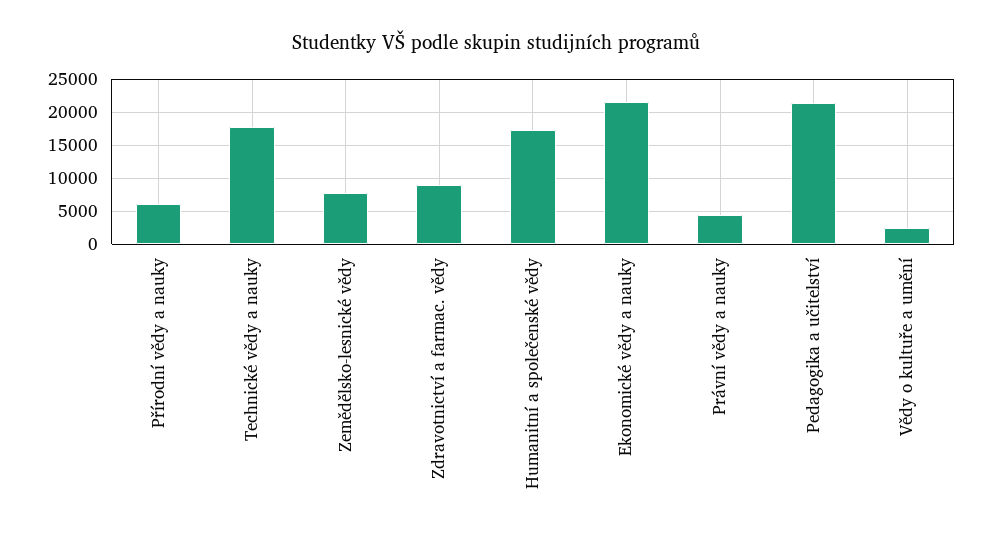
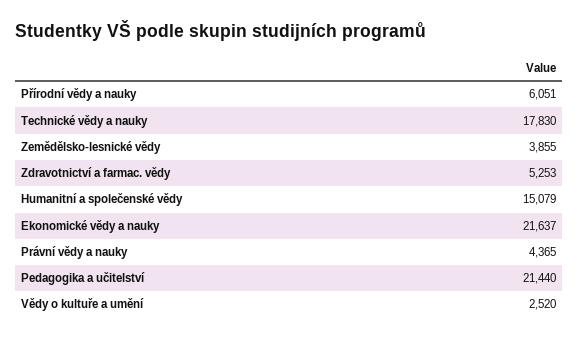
Zemědělsko-lesnické vědy: 8000 -> 3855
Zdravotnictví a farmac. vědy: 9000 -> 5253
Humanitní a společenské vědy: 17000 -> 15079

